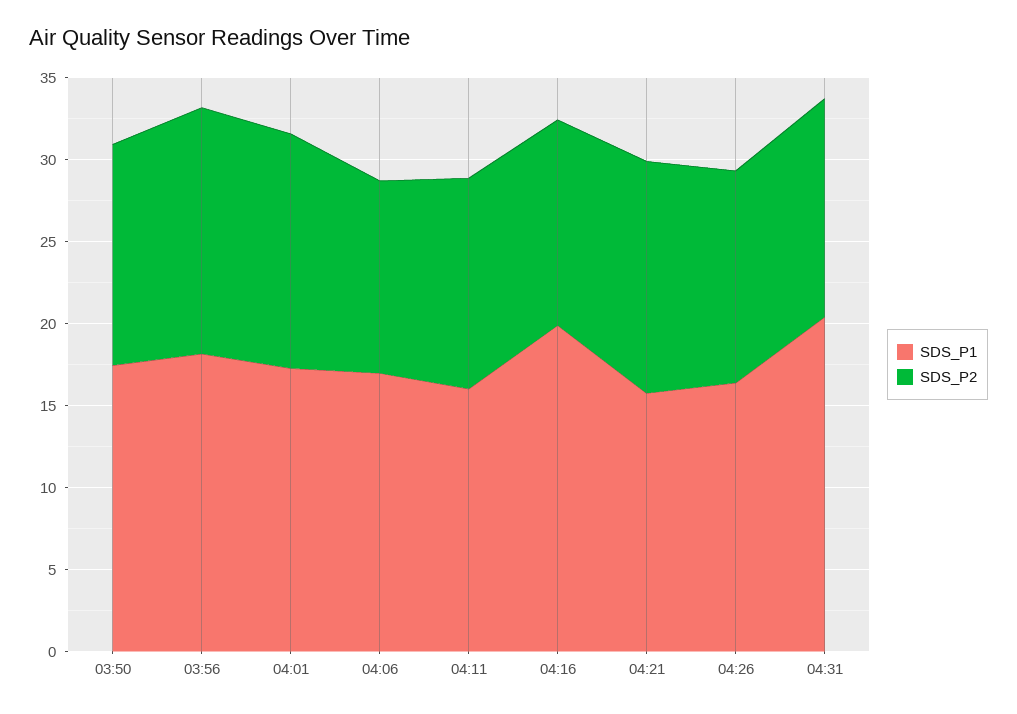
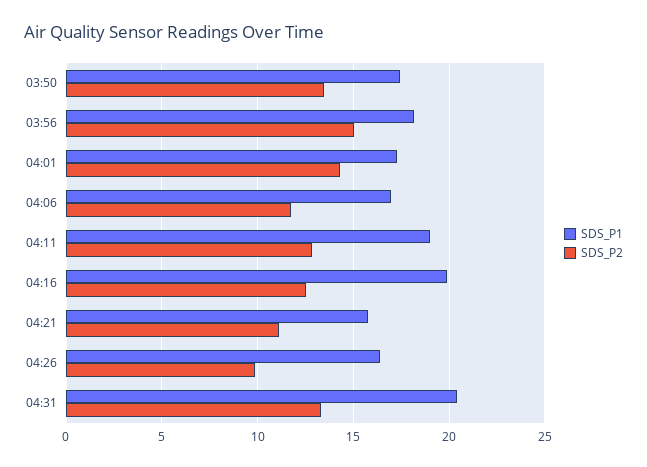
SDS_P1, 04:11: 16 -> 19
SDS_P2, 04:21: 14 -> 11
SDS_P2, 04:26: 13 -> 10

